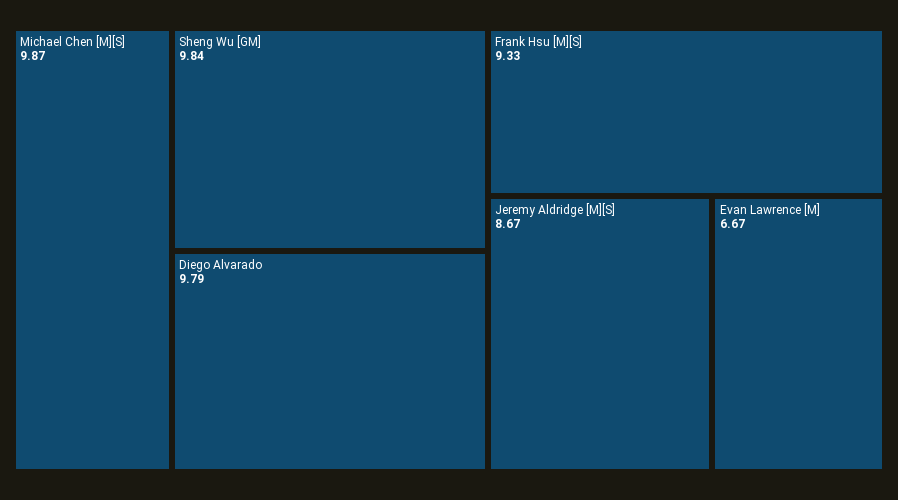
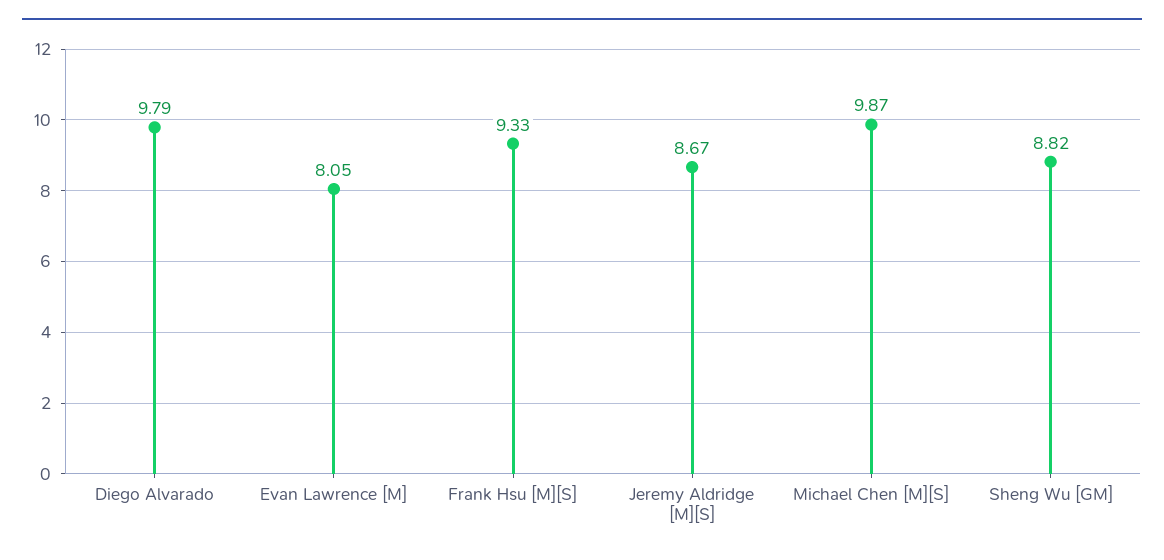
Sheng Wu [GM]: 9.84 -> 8.82
Evan Lawrence [M]: 6.67 -> 8.05

